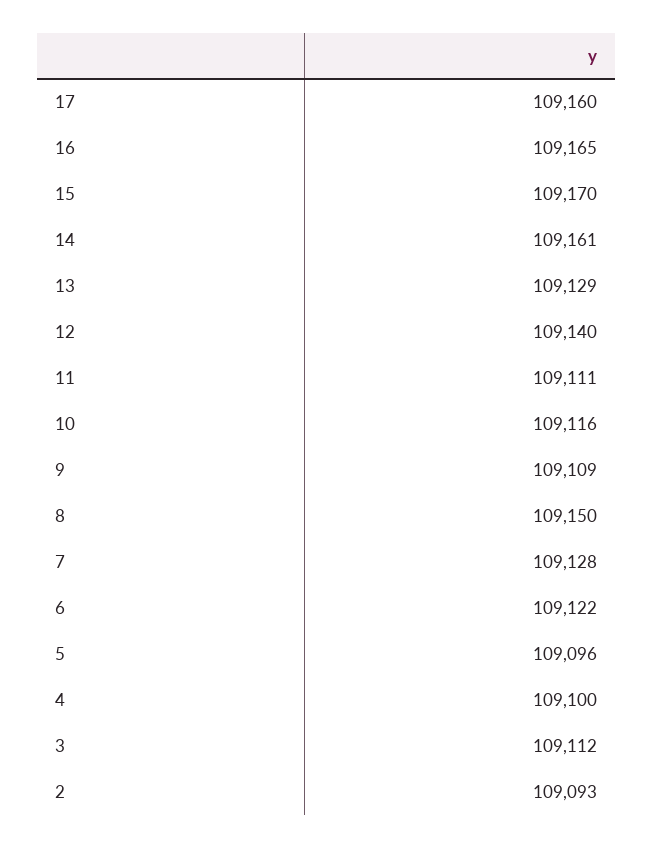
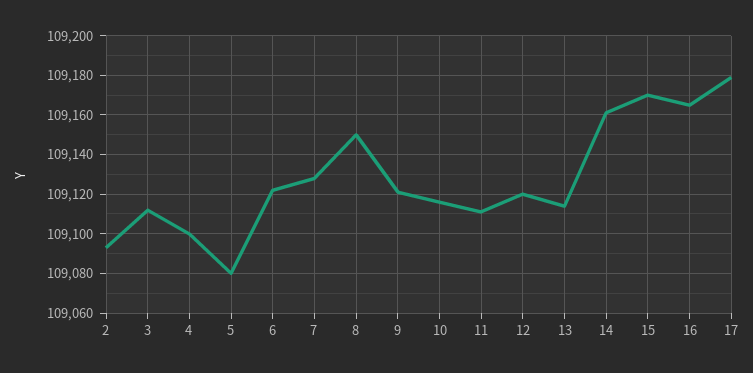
17: 109160 -> 109180
13: 109129 -> 109115
12: 109140 -> 109120
9: 109109 -> 109120
5: 109096 -> 109080

